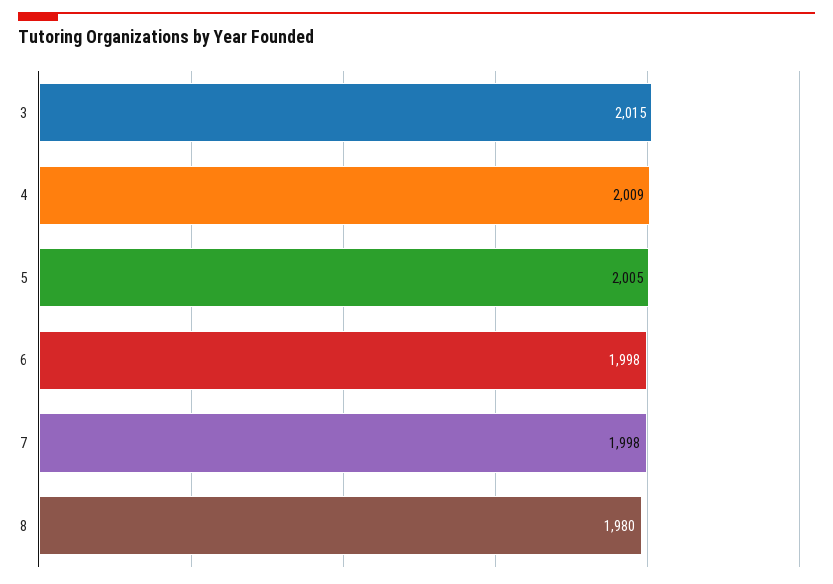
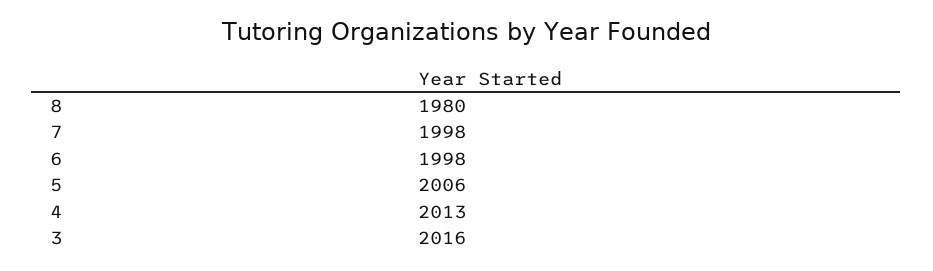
3: 2015 -> 2016
4: 2009 -> 2013
5: 2005 -> 2006

